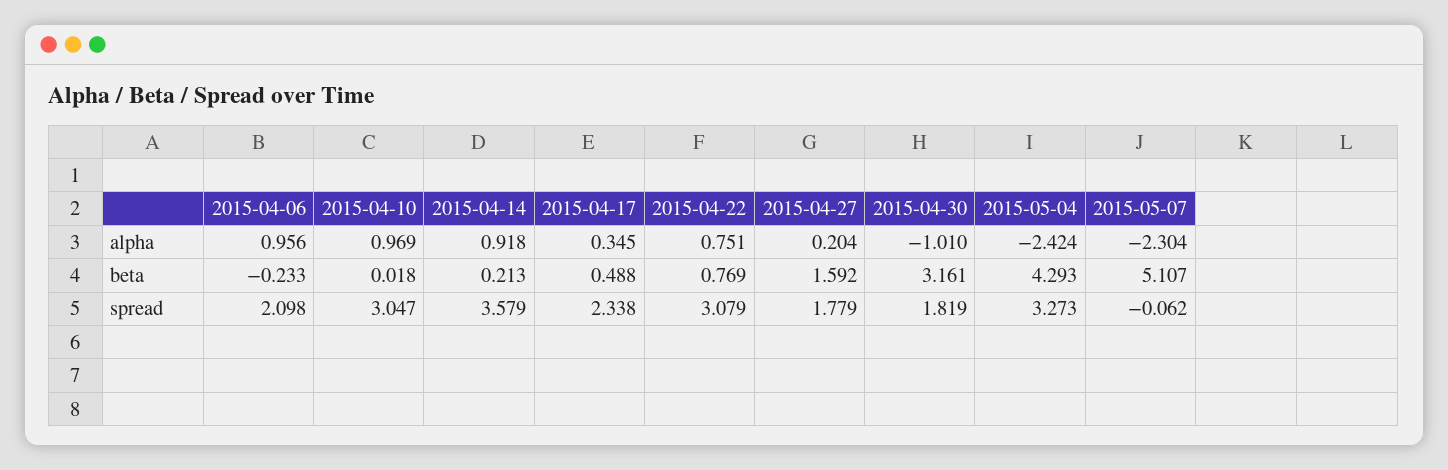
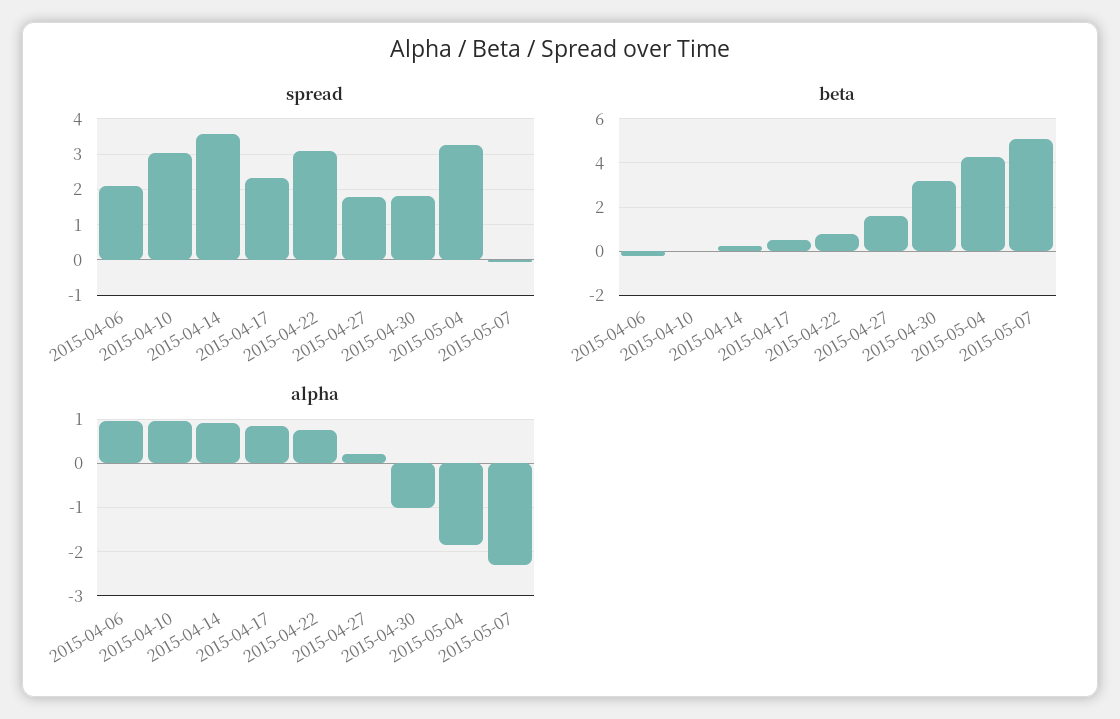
alpha, 2015-04-17: 0.345 -> 0.8
alpha, 2015-05-04: -2.424 -> -1.8

